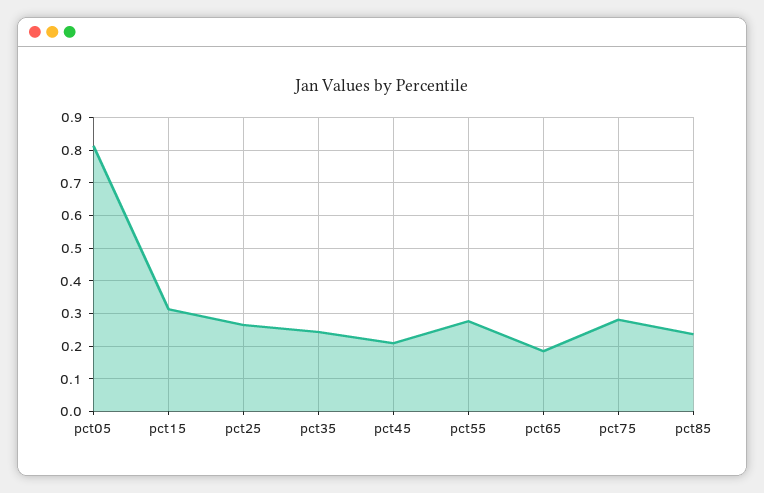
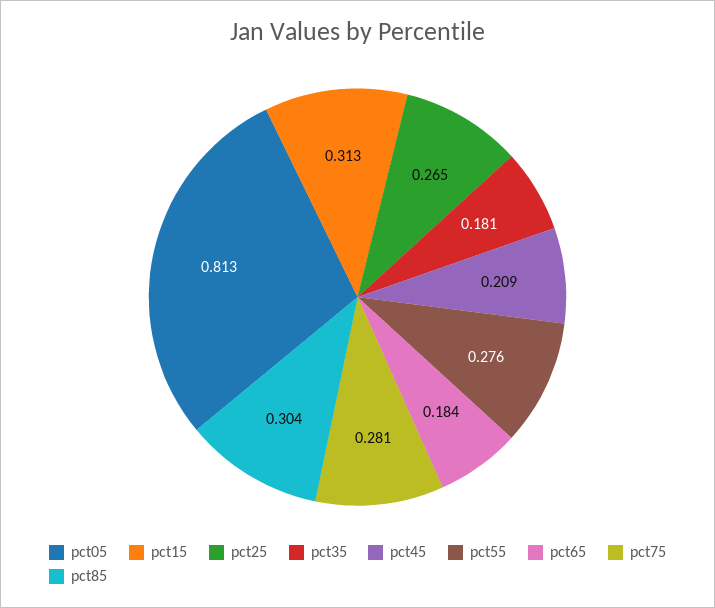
pct35: 0.24 -> 0.181
pct85: 0.24 -> 0.304

